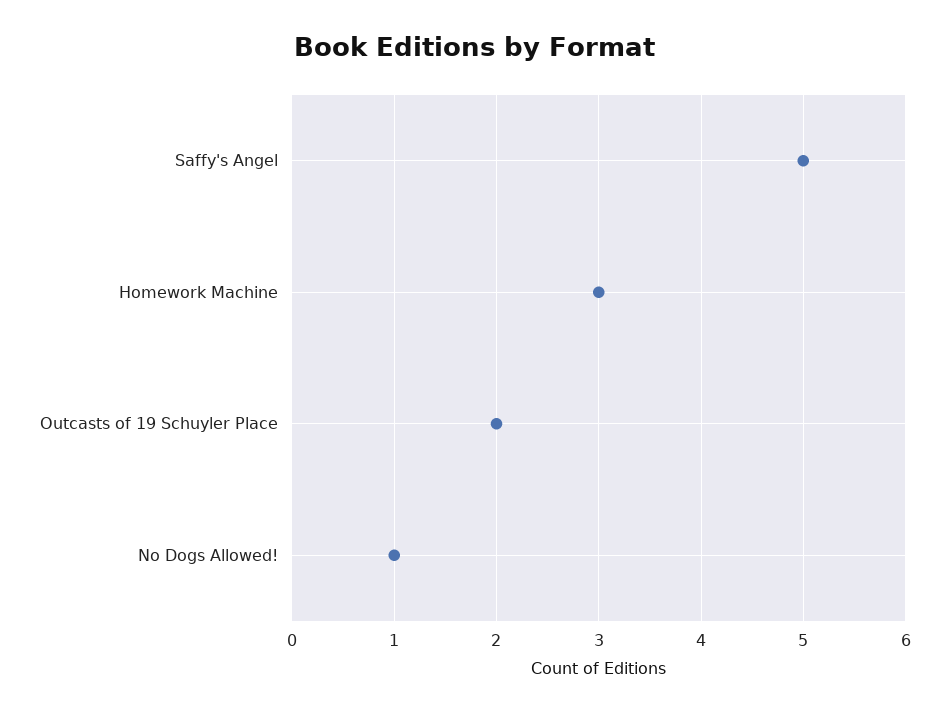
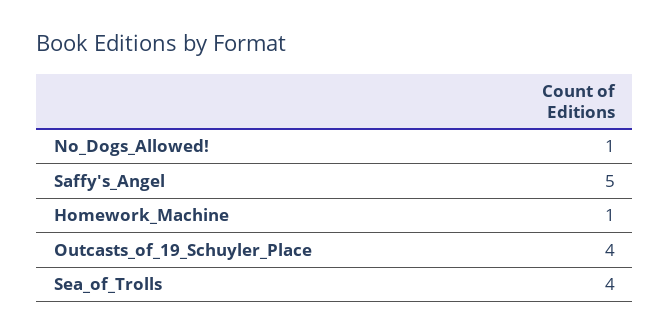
Homework Machine: 3 -> 1
Outcasts of 19 Schuyler Place: 2 -> 4
Sea_of_Trolls: none -> 4

